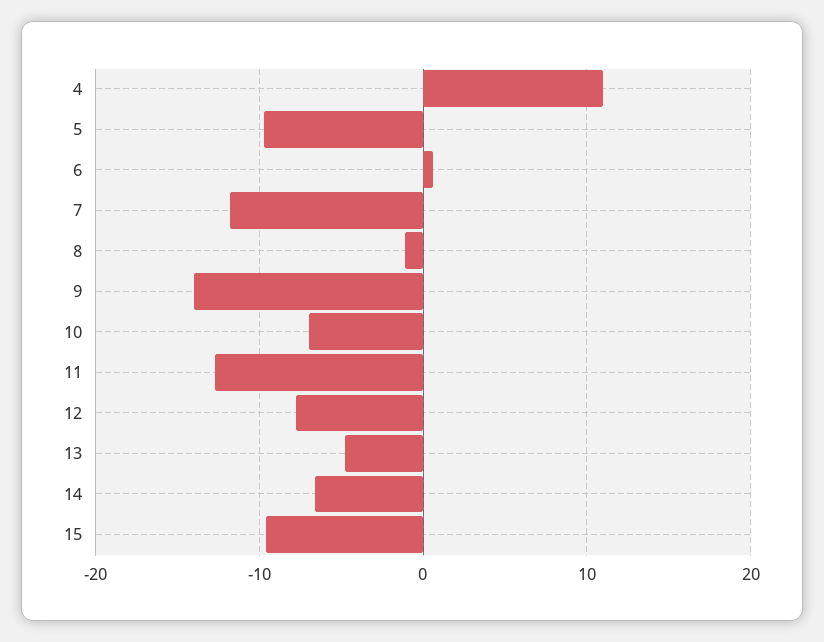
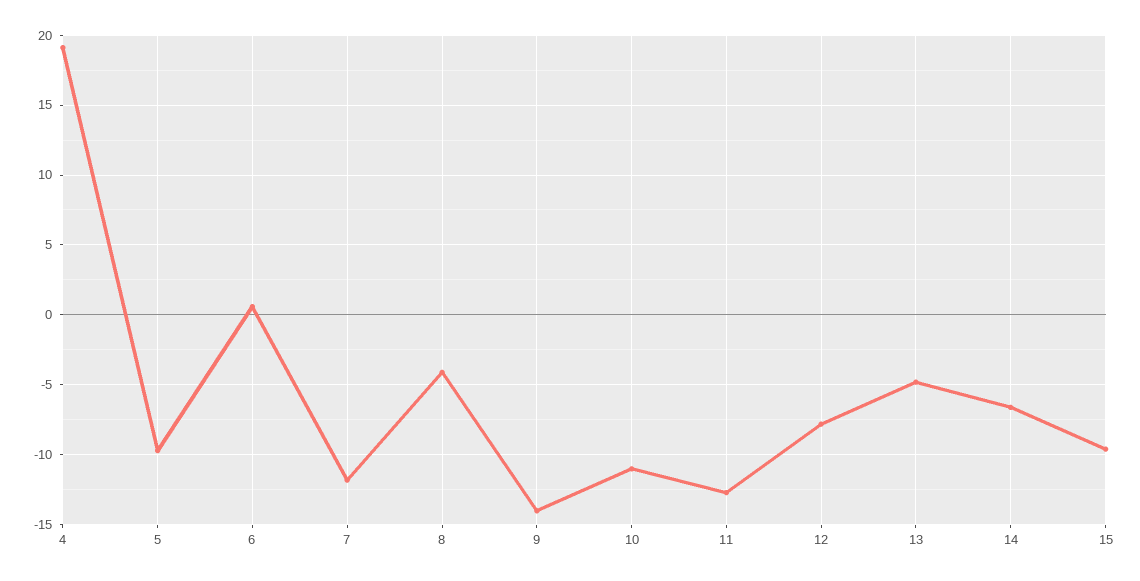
4: 11 -> 19
8: -1 -> -4
10: -7 -> -11

